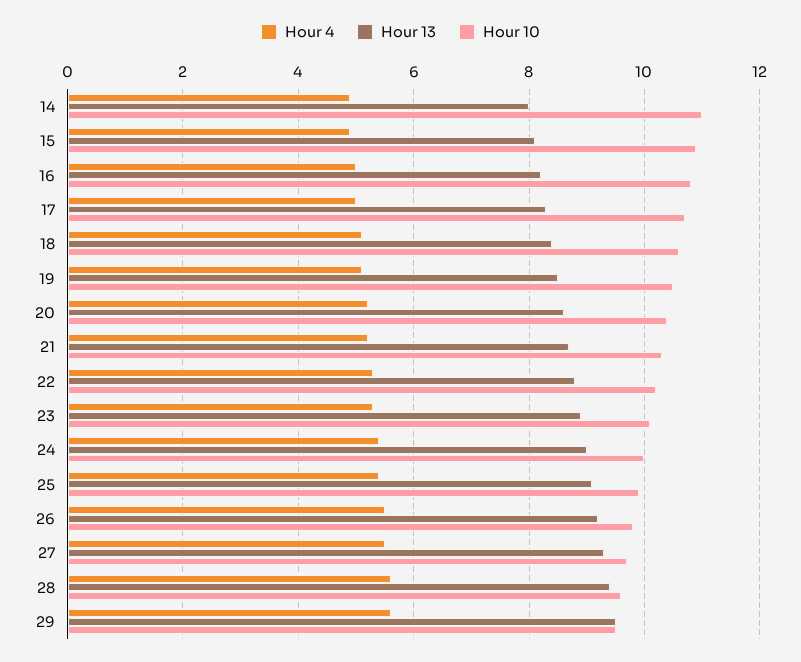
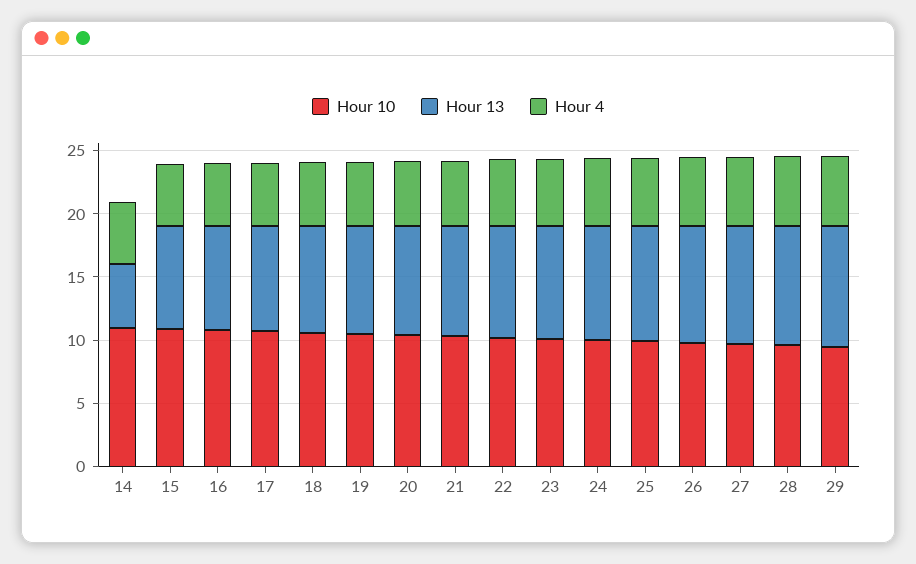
Hour 13, 14: 8 -> 5

